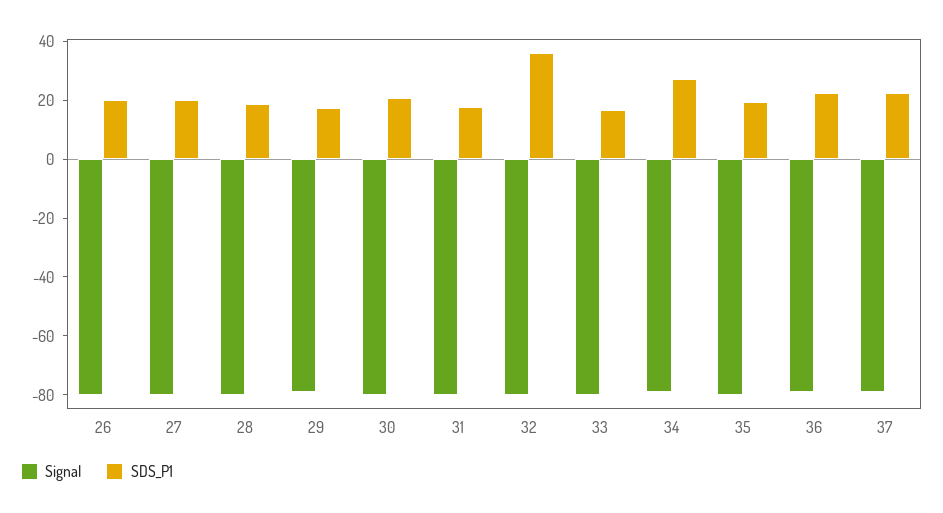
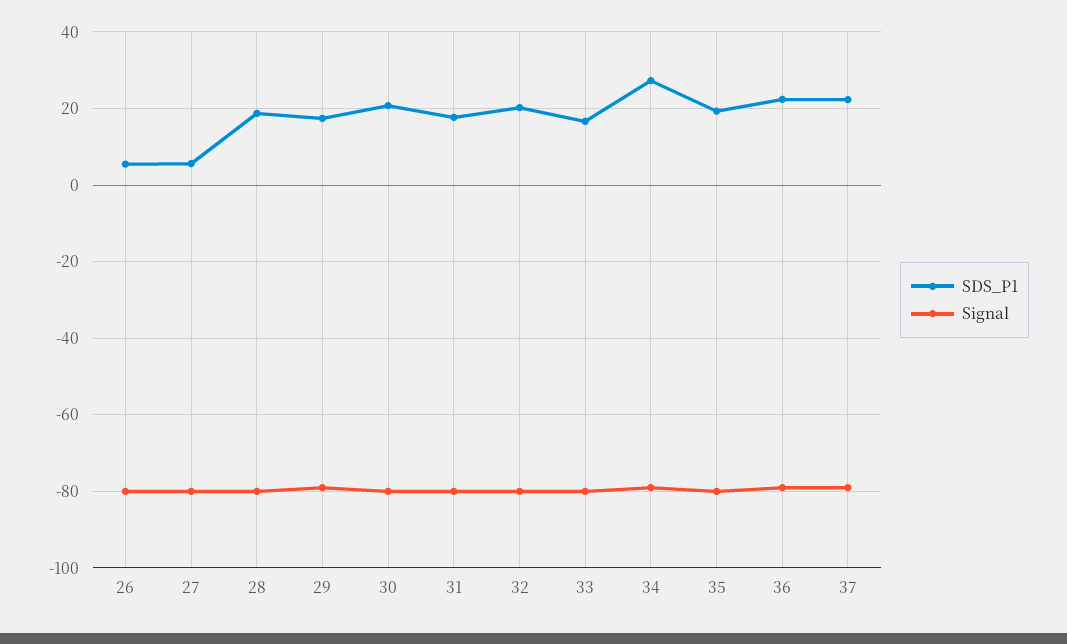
SDS_P1, 26: 20 -> 6
SDS_P1, 27: 20 -> 6
SDS_P1, 32: 35 -> 20

